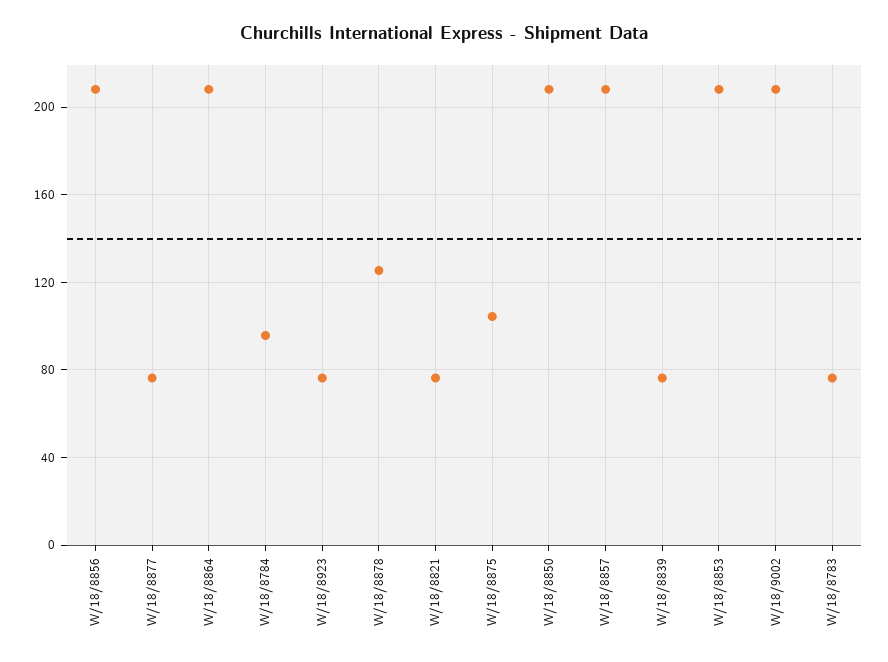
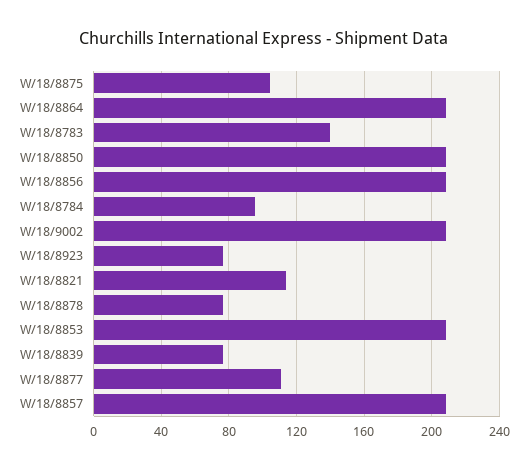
W/18/8877: 75 -> 110
W/18/8878: 125 -> 75
W/18/8821: 75 -> 115
W/18/8783: 75 -> 140

